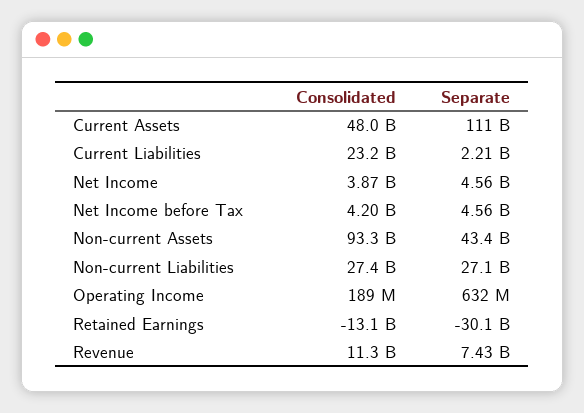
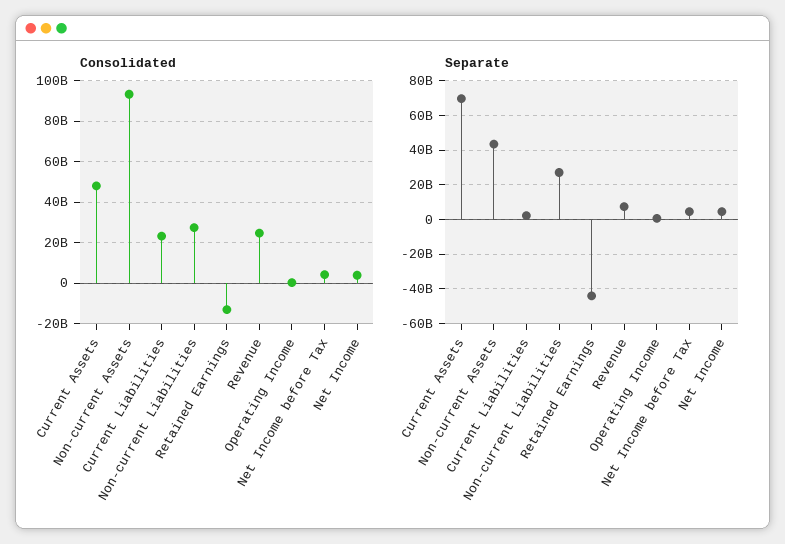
Separate, Current Assets: 111000000000 -> 70000000000
Separate, Retained Earnings: -30100000000 -> -45000000000
Consolidated, Revenue: 11300000000 -> 25000000000

